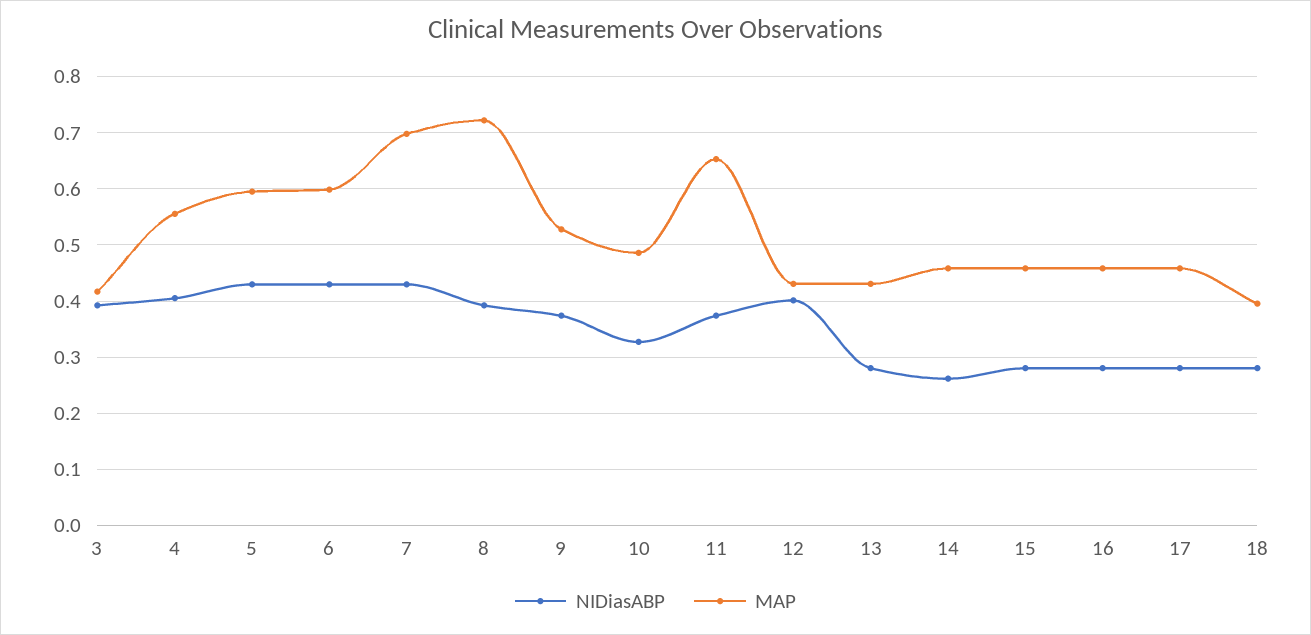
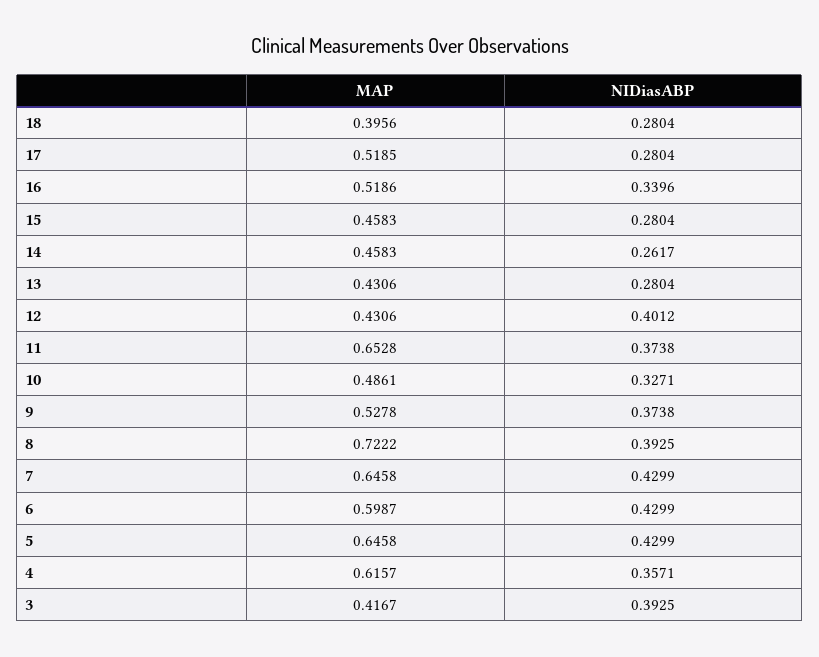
NIDiasABP, 4: 0.4 -> 0.3571
MAP, 4: 0.56 -> 0.6157
MAP, 5: 0.6 -> 0.6458
MAP, 7: 0.7 -> 0.6458
NIDiasABP, 16: 0.28 -> 0.3396
MAP, 16: 0.46 -> 0.5186
MAP, 17: 0.46 -> 0.5185

